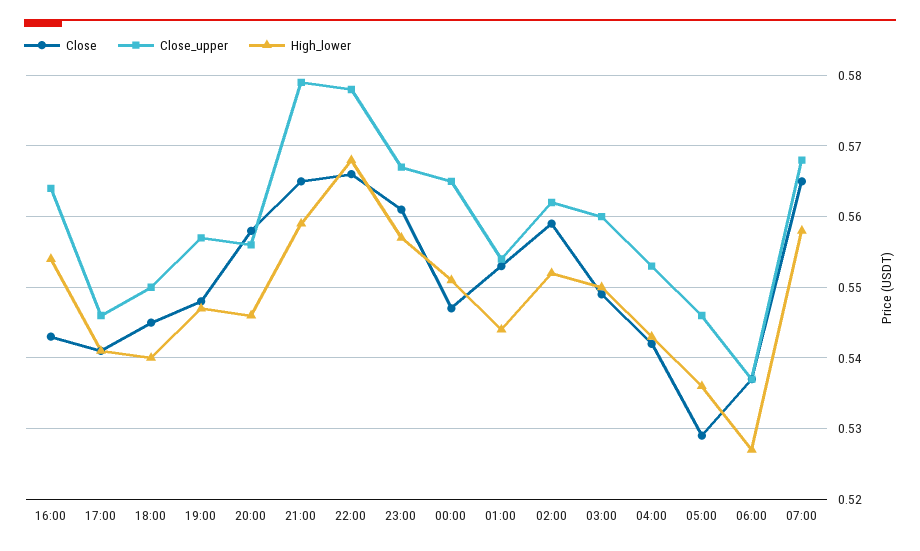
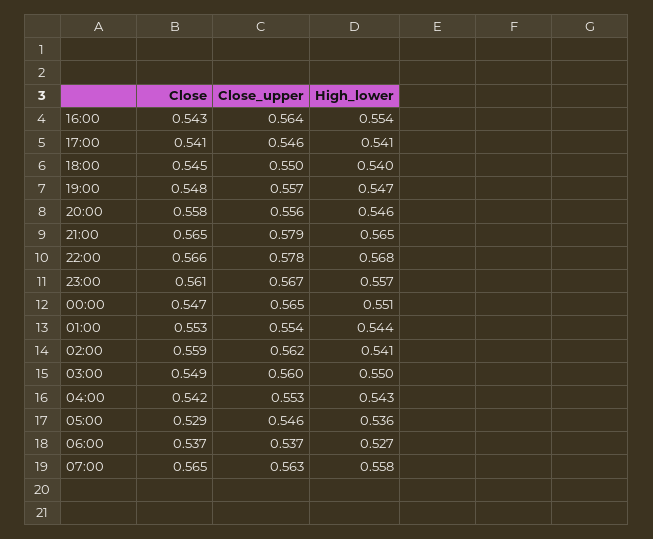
High_lower, 21:00: 0.559 -> 0.565
High_lower, 02:00: 0.552 -> 0.541
Close_upper, 07:00: 0.568 -> 0.563

